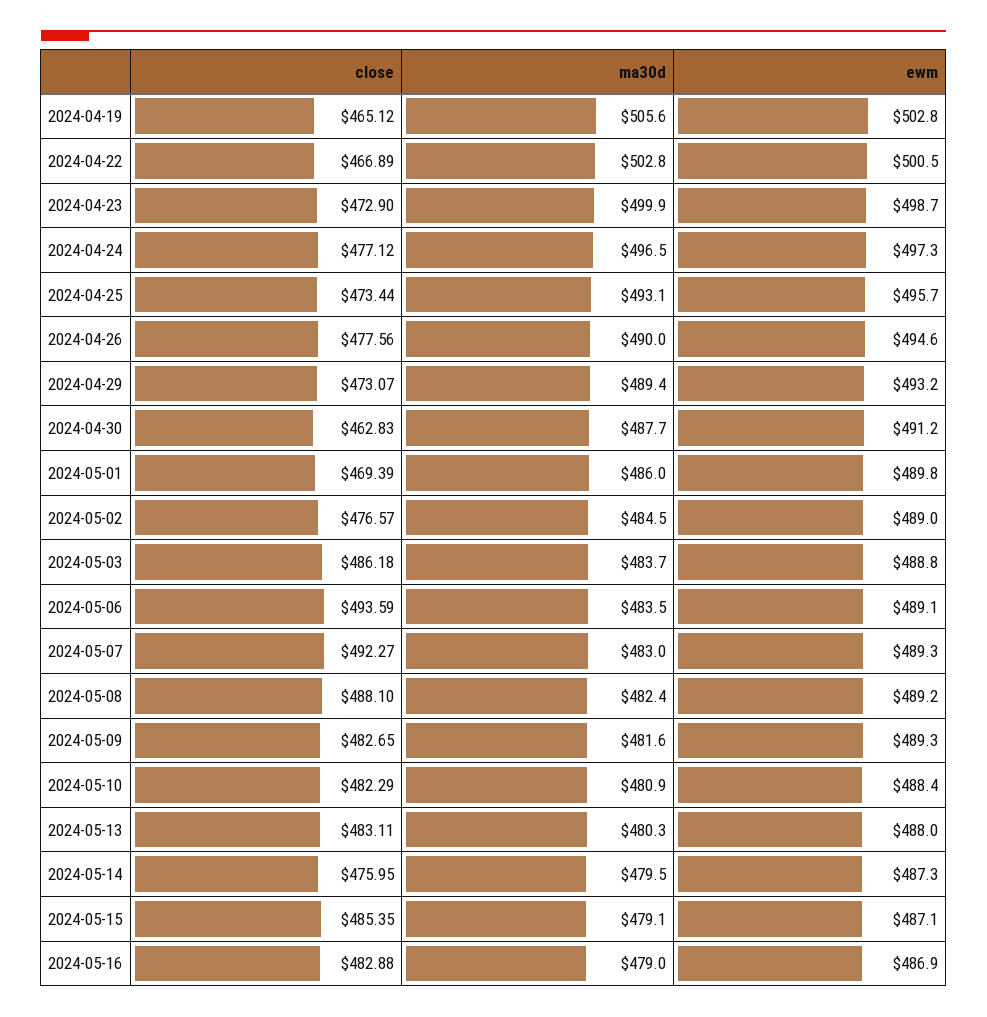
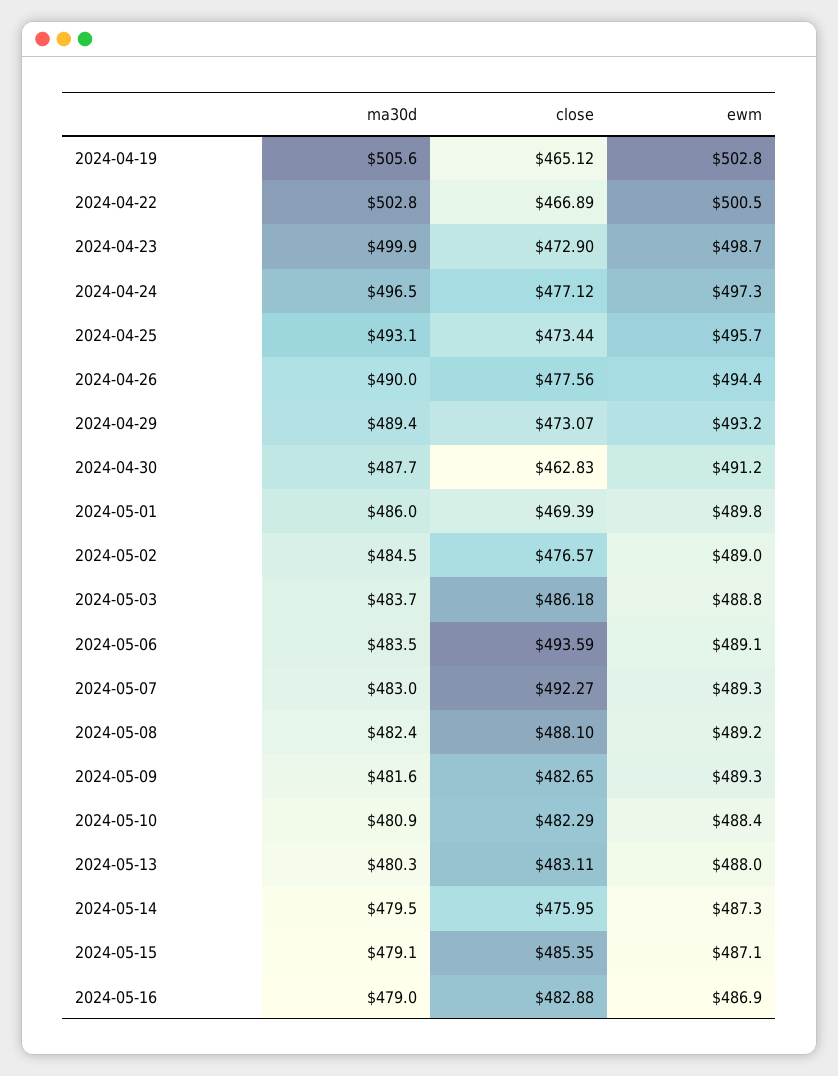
ewm, 2024-04-26: 494.6 -> 494.4

